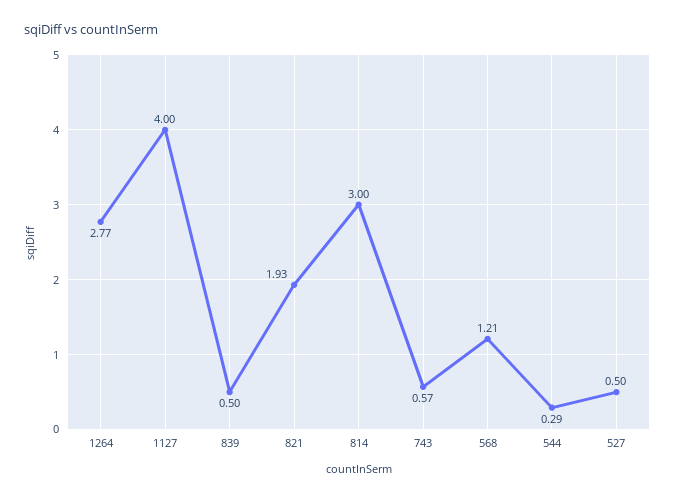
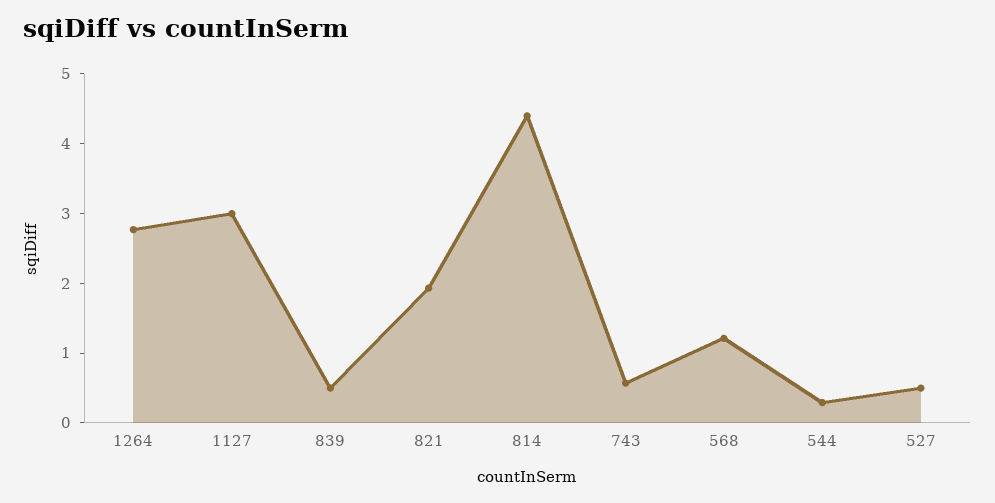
1127: 4 -> 3
814: 3 -> 4.4

